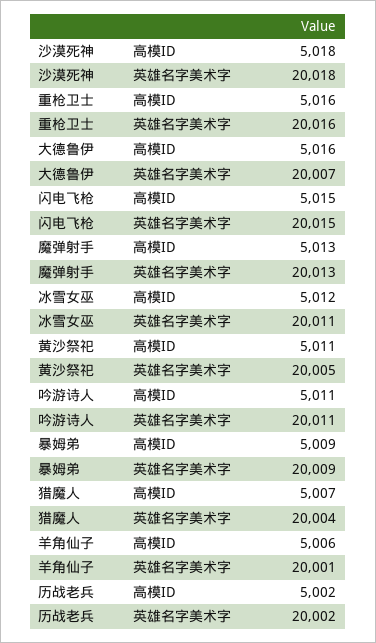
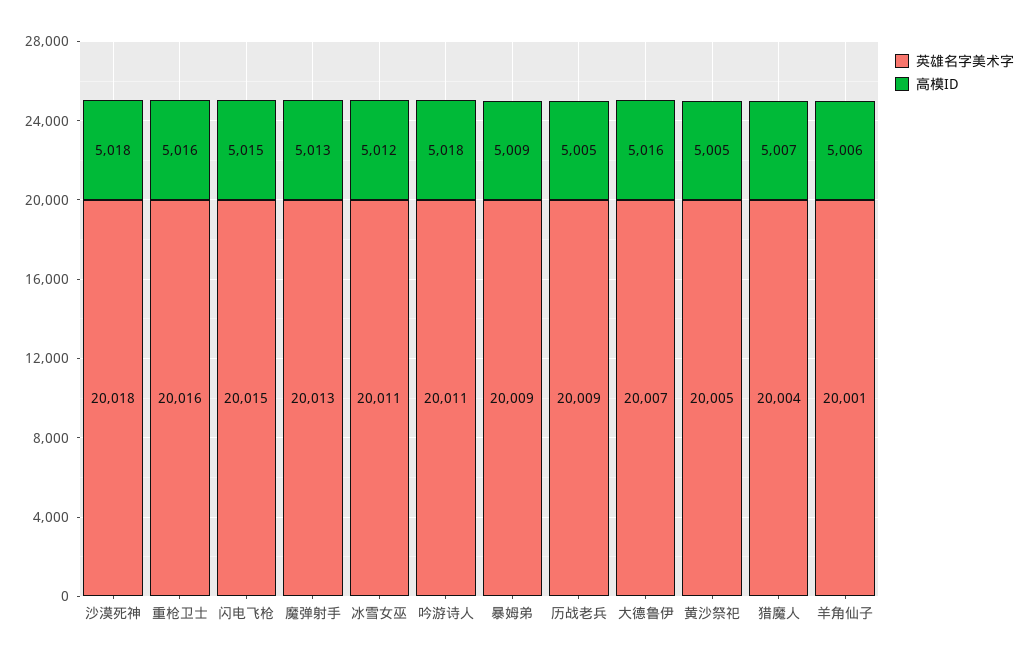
高模ID, 黄沙祭祀: 5011 -> 5005
高模ID, 吟游诗人: 5011 -> 5018
高模ID, 历战老兵: 5002 -> 5005
英雄名字美术字, 历战老兵: 20002 -> 20009

